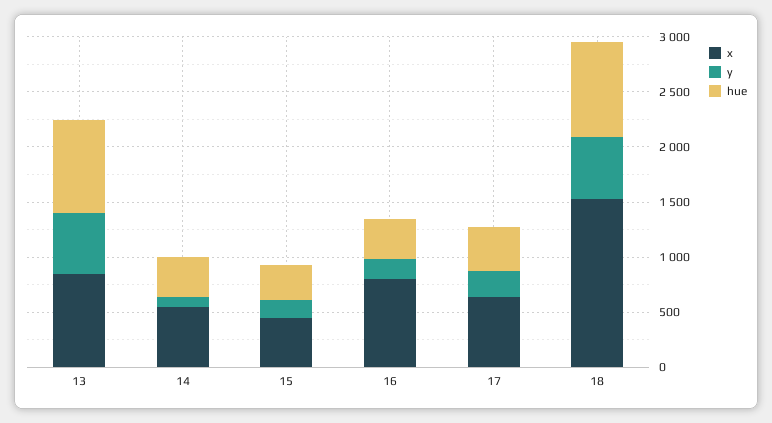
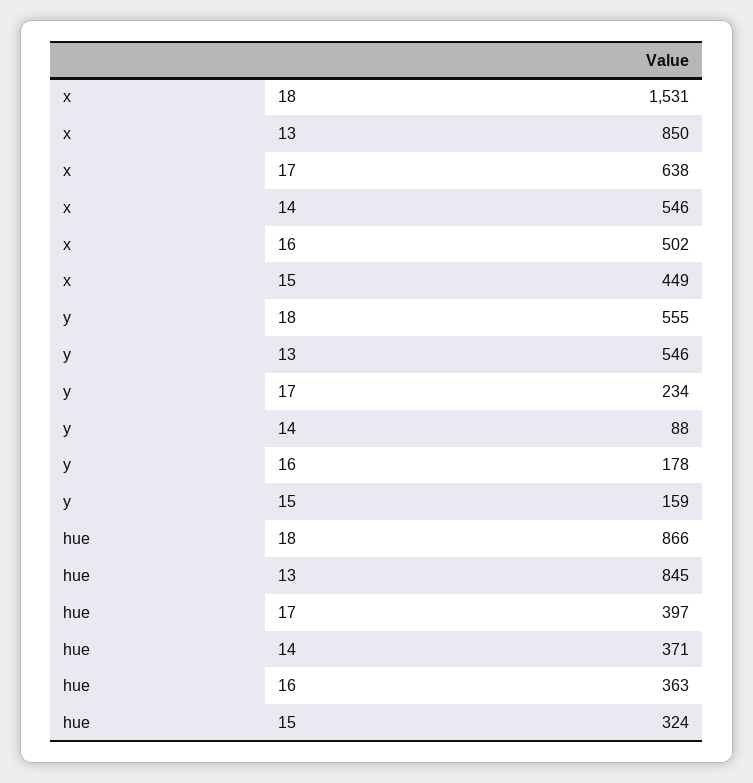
x, 16: 800 -> 502

